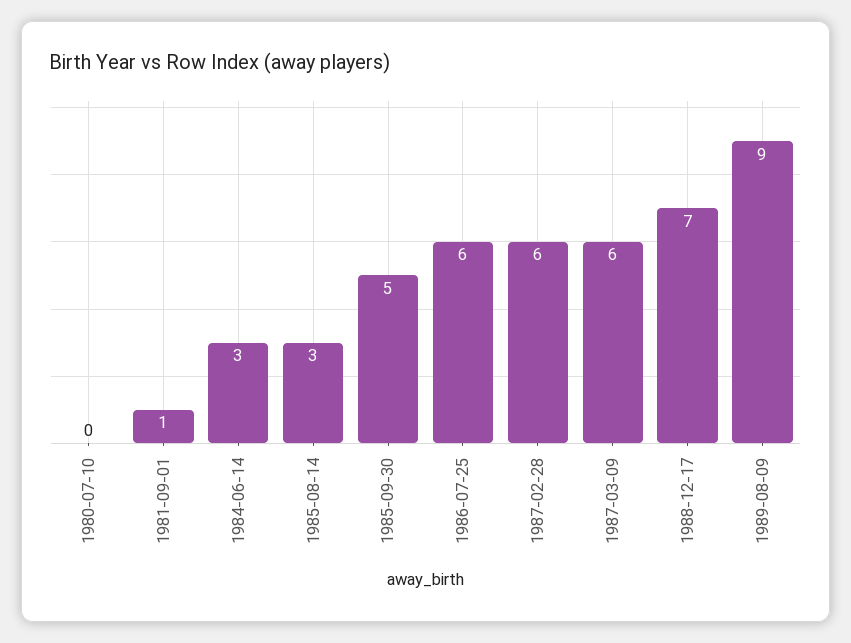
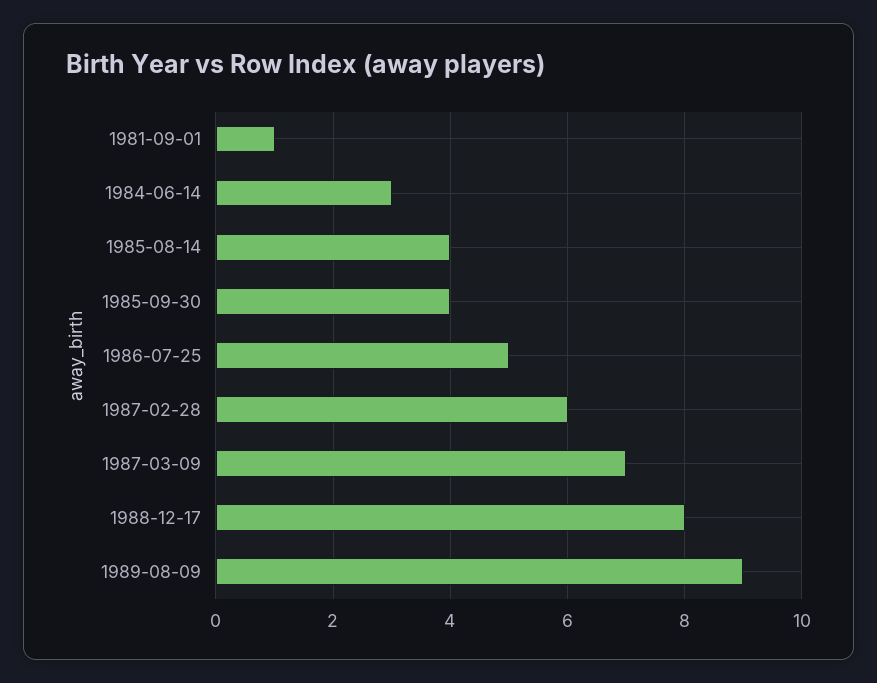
1980-07-10: 0 -> none
1985-08-14: 3 -> 4
1985-09-30: 5 -> 4
1986-07-25: 6 -> 5
1987-03-09: 6 -> 7
1988-12-17: 7 -> 8

